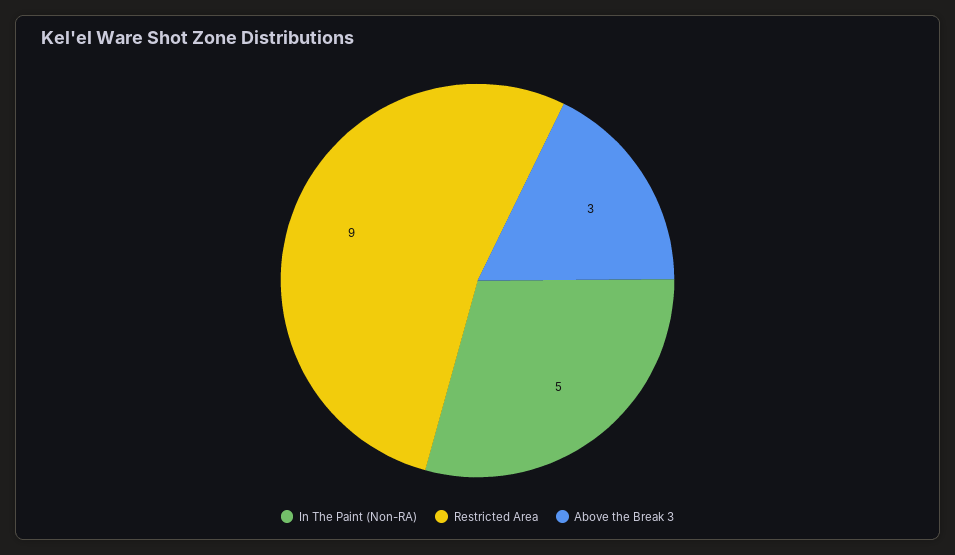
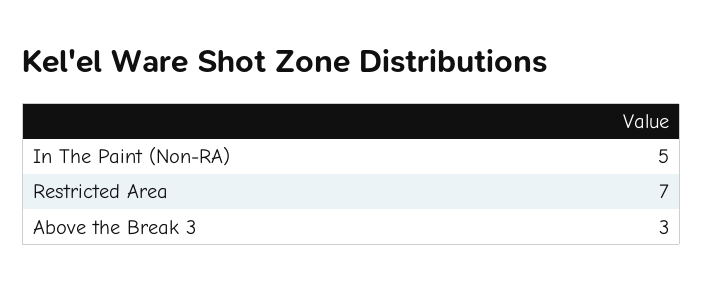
Restricted Area: 9 -> 7

